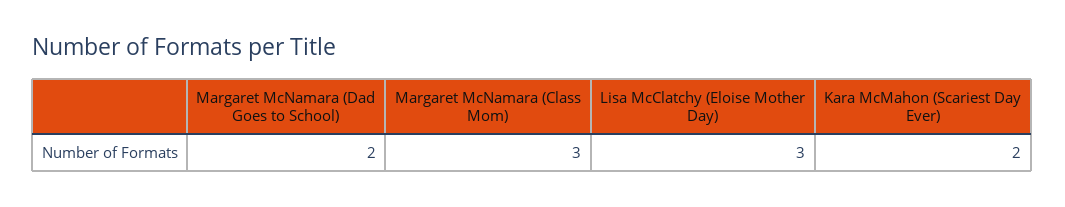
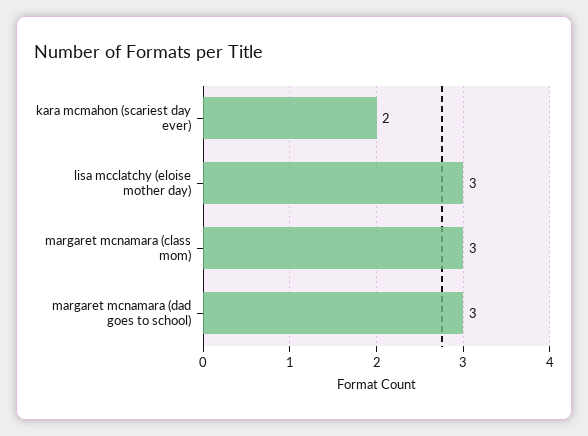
Margaret McNamara (Dad Goes to School): 2 -> 3

